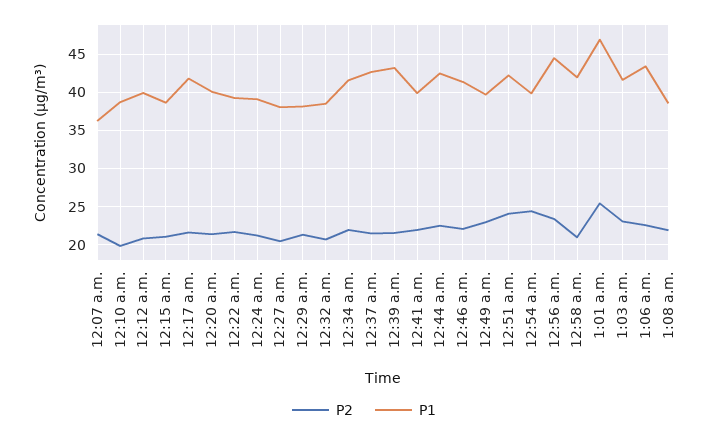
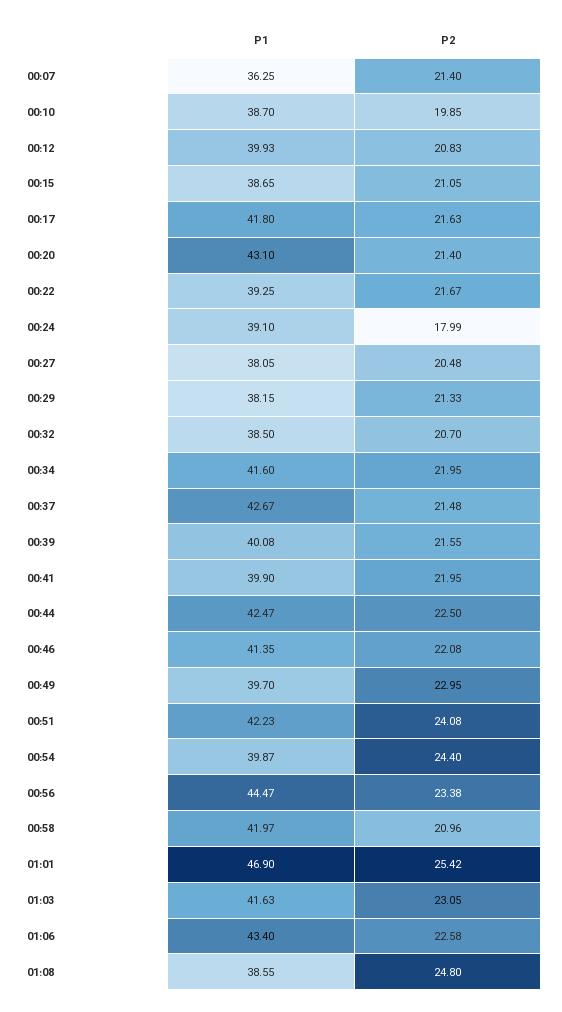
P1, 12:20 a.m.: 40 -> 43.1
P2, 12:24 a.m.: 21 -> 17.99
P1, 12:39 a.m.: 43 -> 40.08
P2, 1:08 a.m.: 22 -> 24.8

